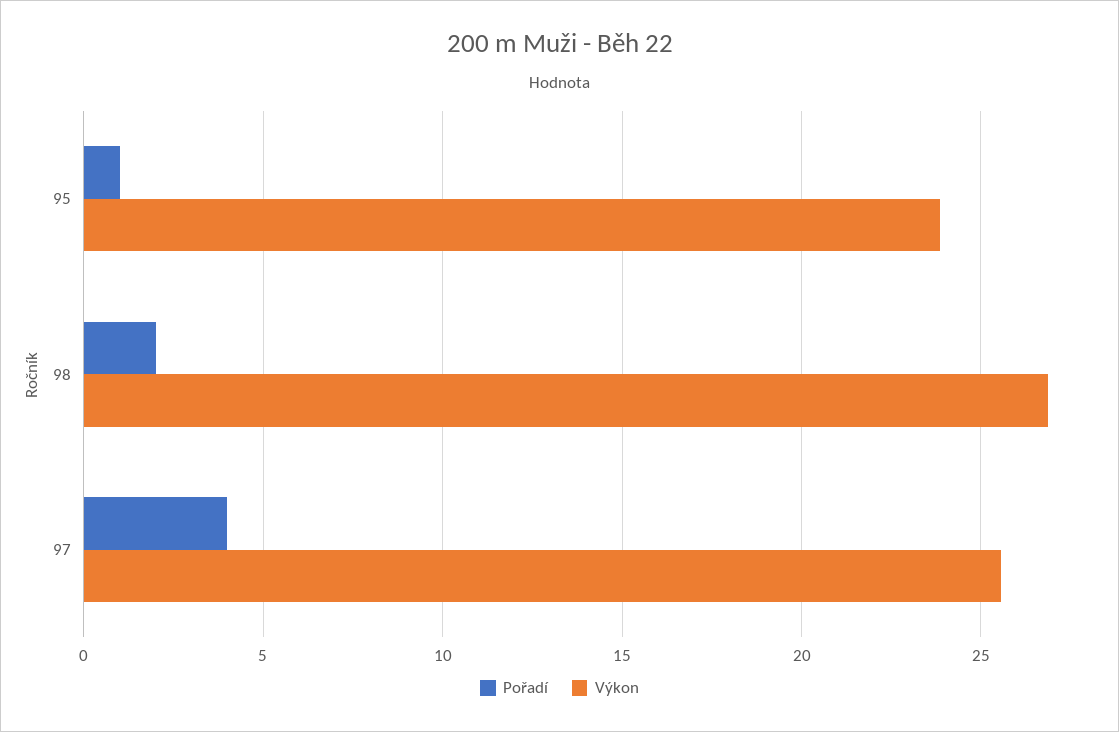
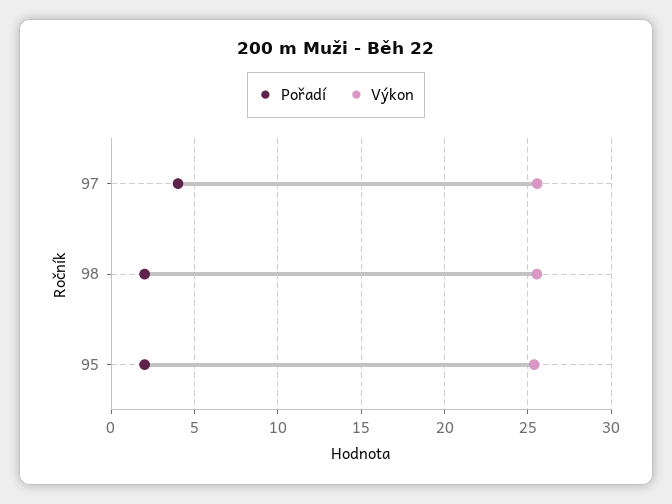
Pořadí, 95: 1 -> 2
Výkon, 95: 24 -> 25.5
Výkon, 98: 27 -> 25.5

